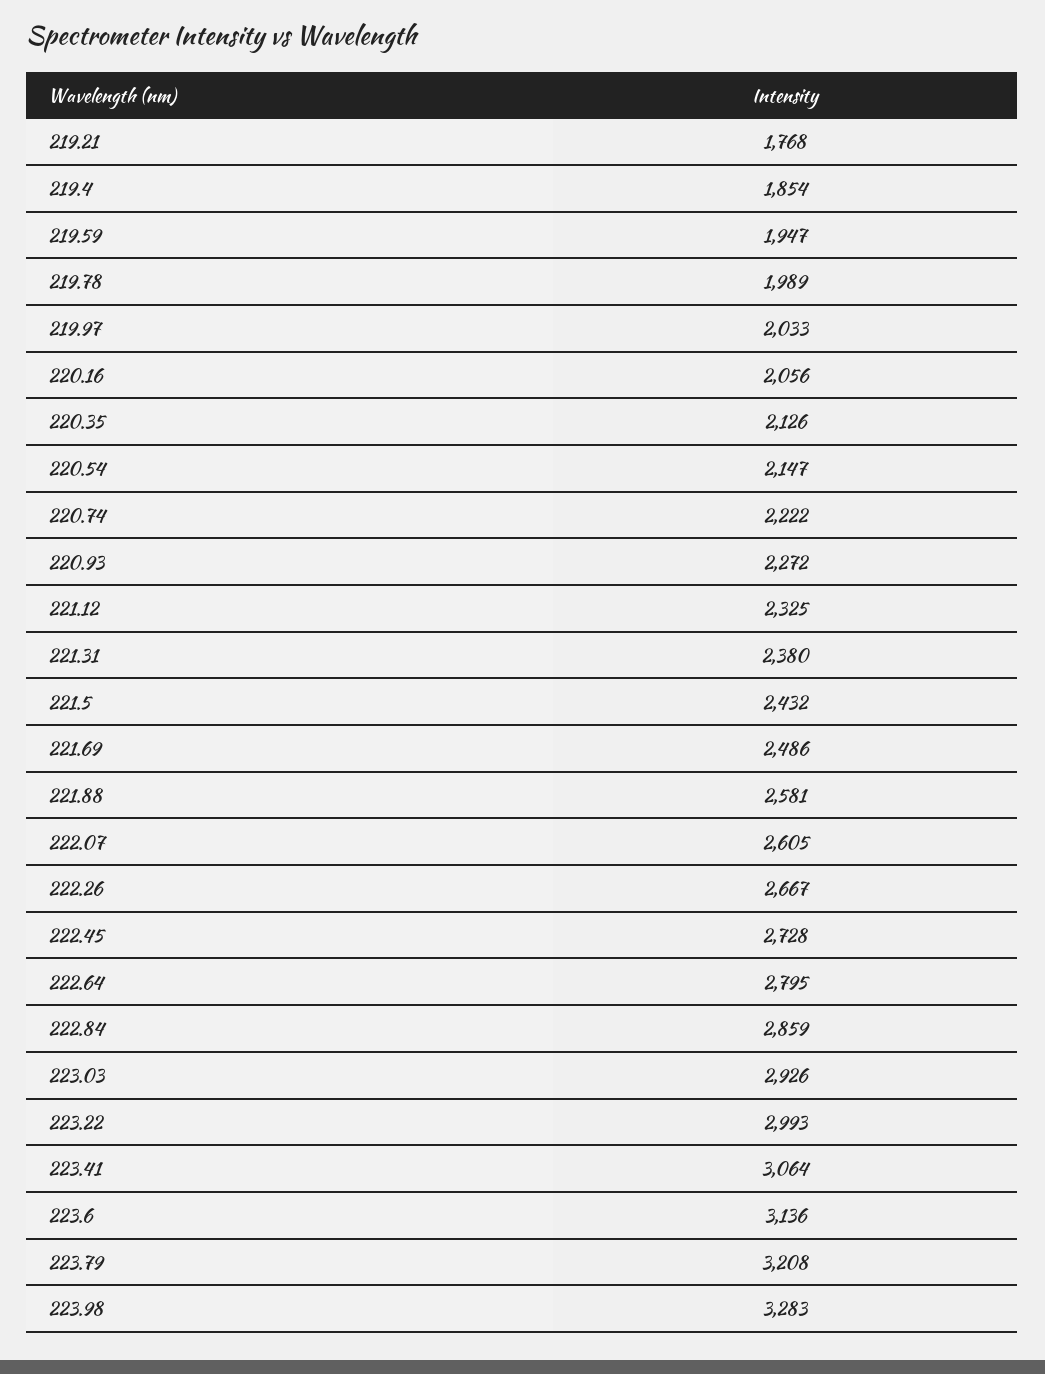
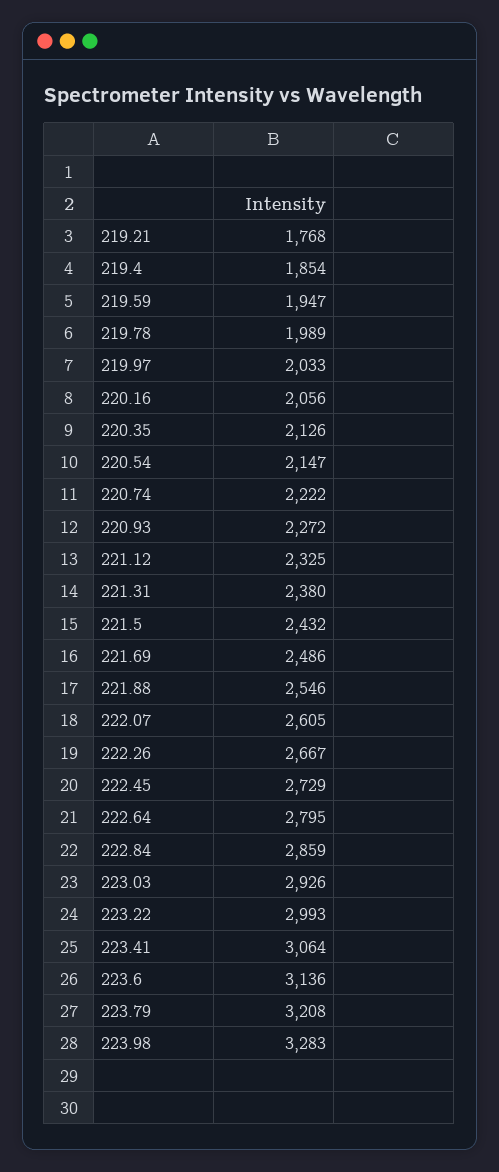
221.88: 2581 -> 2546
222.45: 2728 -> 2729

